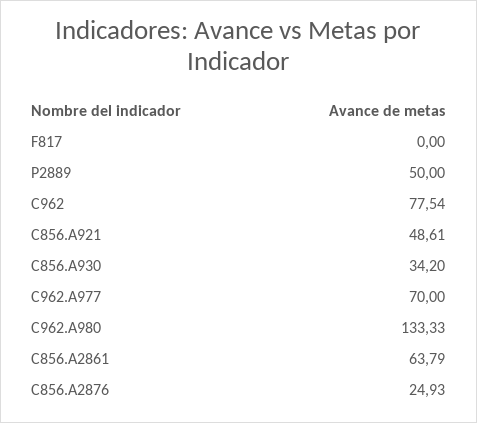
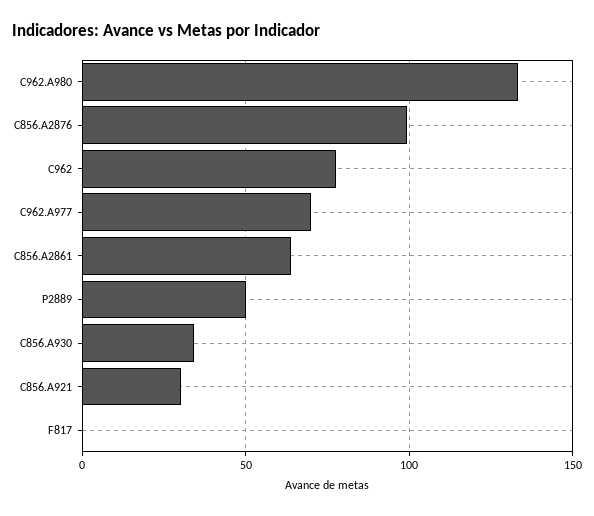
C856.A921: 48.61 -> 30
C856.A2876: 24.93 -> 100

